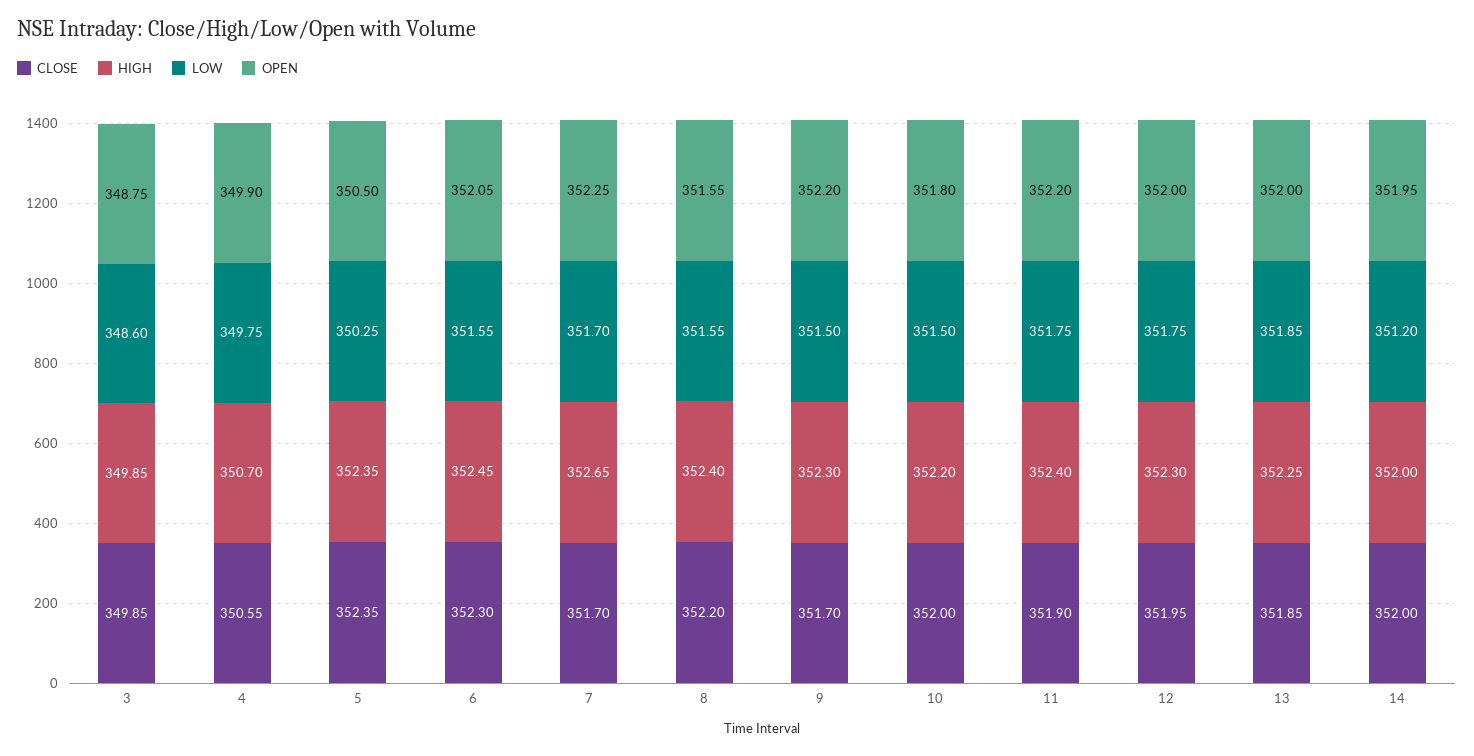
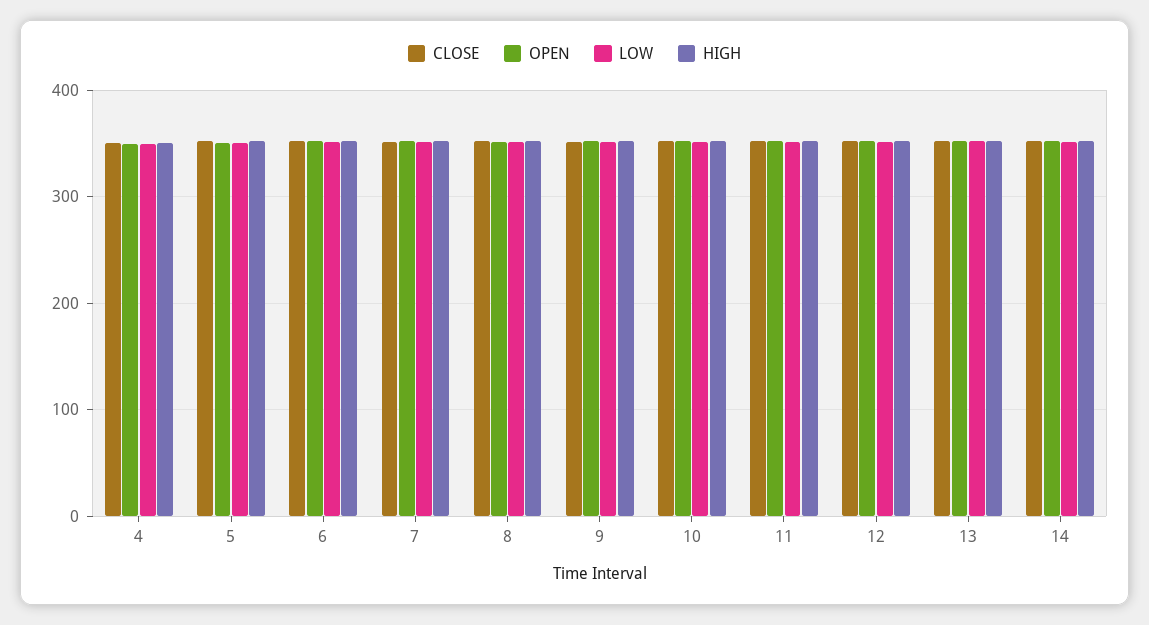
CLOSE, 3: 349.85 -> none
HIGH, 3: 349.85 -> none
LOW, 3: 348.6 -> none
OPEN, 3: 348.75 -> none

